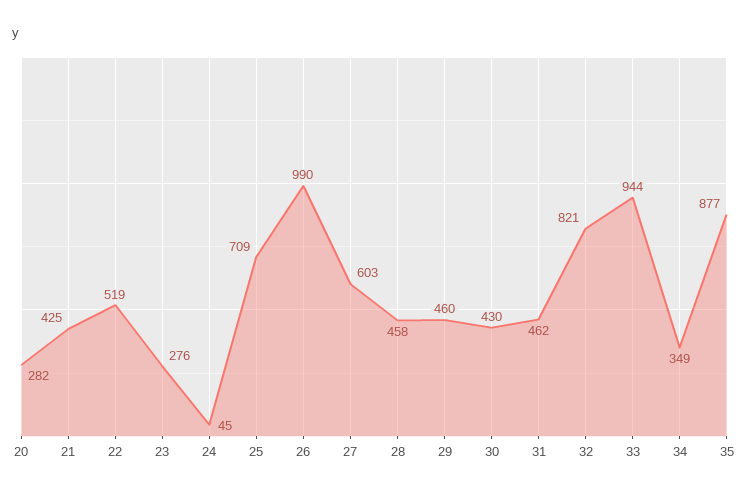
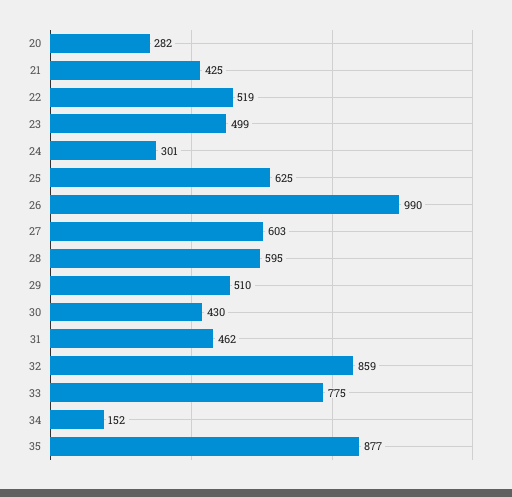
23: 276 -> 499
24: 45 -> 301
25: 709 -> 625
28: 458 -> 595
29: 460 -> 510
32: 821 -> 859
33: 944 -> 775
34: 349 -> 152

